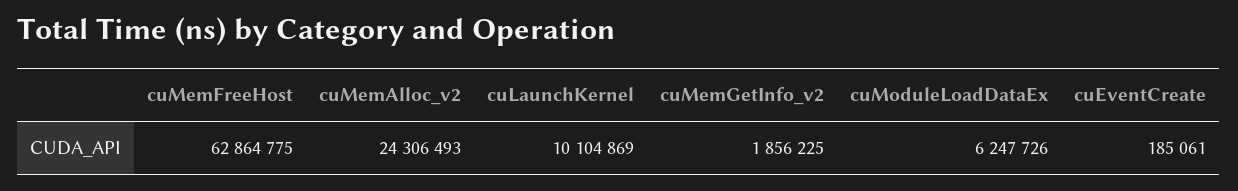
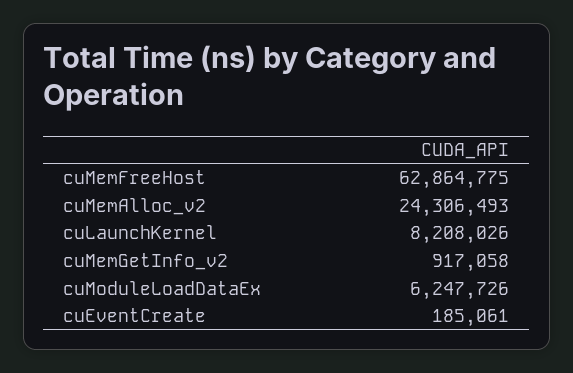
cuLaunchKernel: 10104869 -> 8208026
cuMemGetInfo_v2: 1856225 -> 917058

